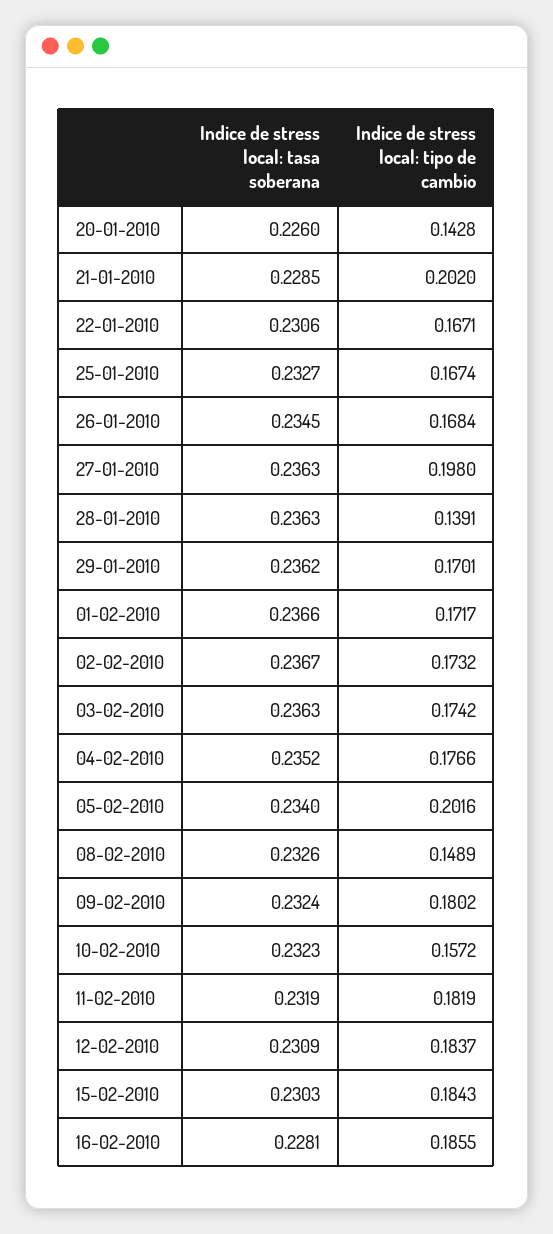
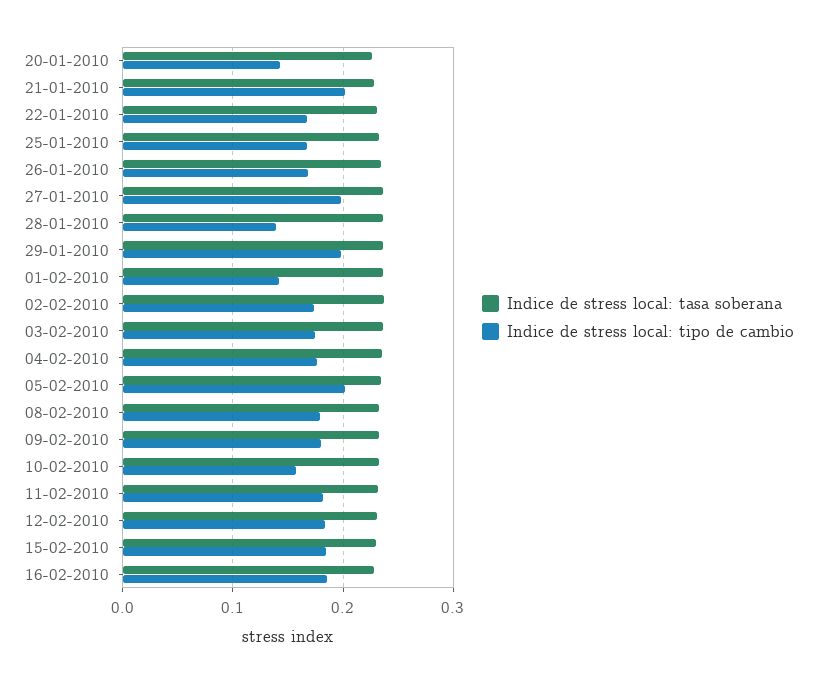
Indice de stress local: tipo de cambio, 29-01-2010: 0.1701 -> 0.2
Indice de stress local: tipo de cambio, 01-02-2010: 0.1717 -> 0.14
Indice de stress local: tipo de cambio, 08-02-2010: 0.1489 -> 0.18

